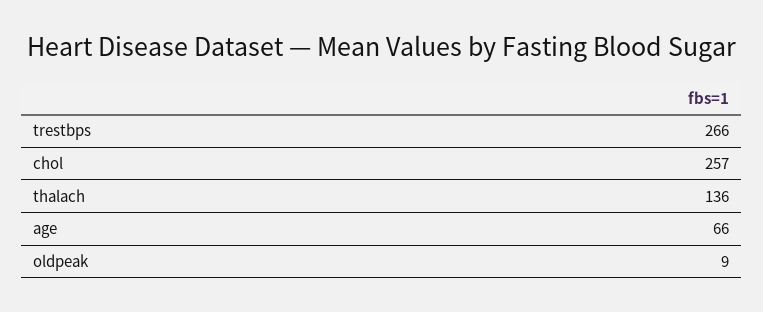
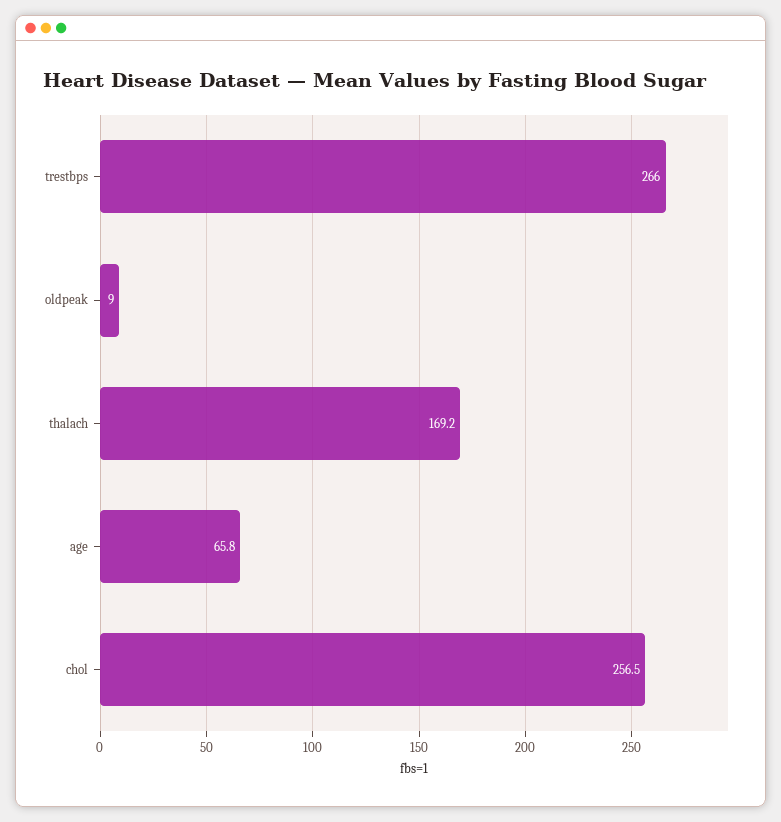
thalach: 136 -> 169.2

